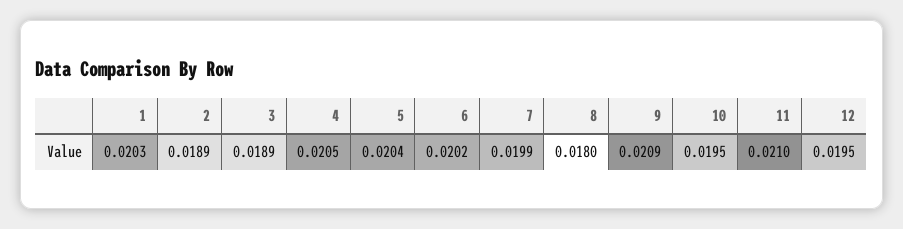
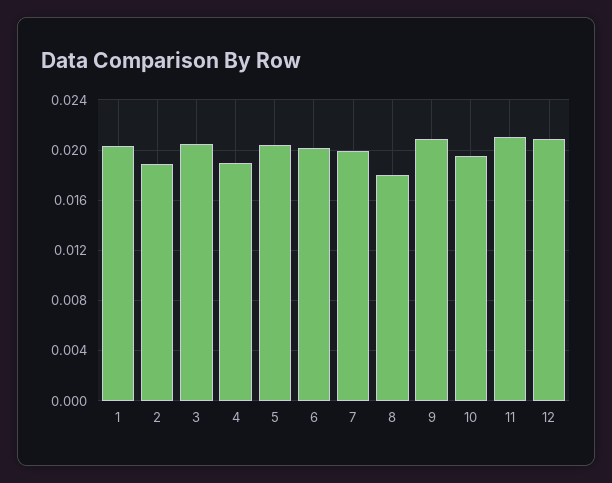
3: 0.0189 -> 0.0205
4: 0.0205 -> 0.019
12: 0.0195 -> 0.021

